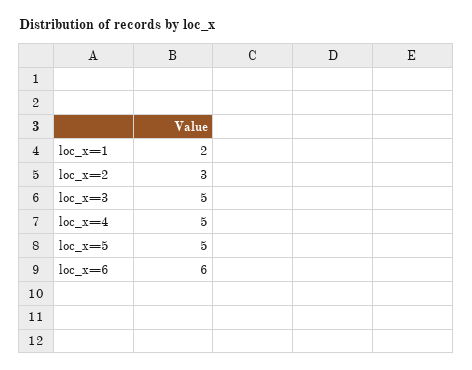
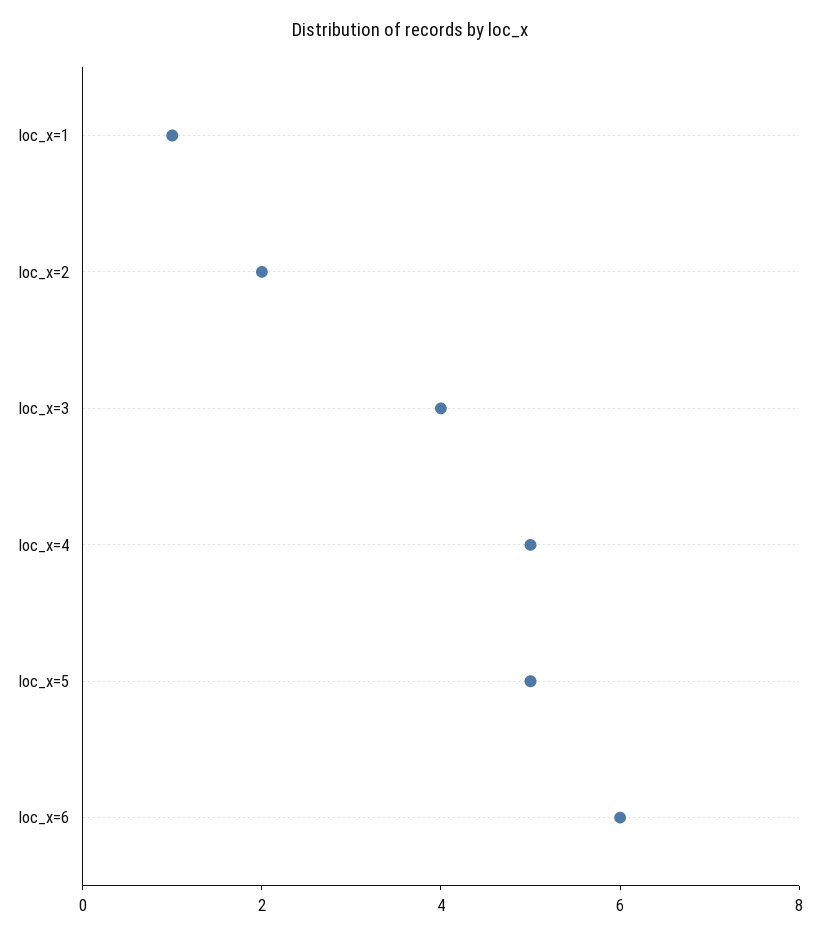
loc_x=1: 2 -> 1
loc_x=2: 3 -> 2
loc_x=3: 5 -> 4

